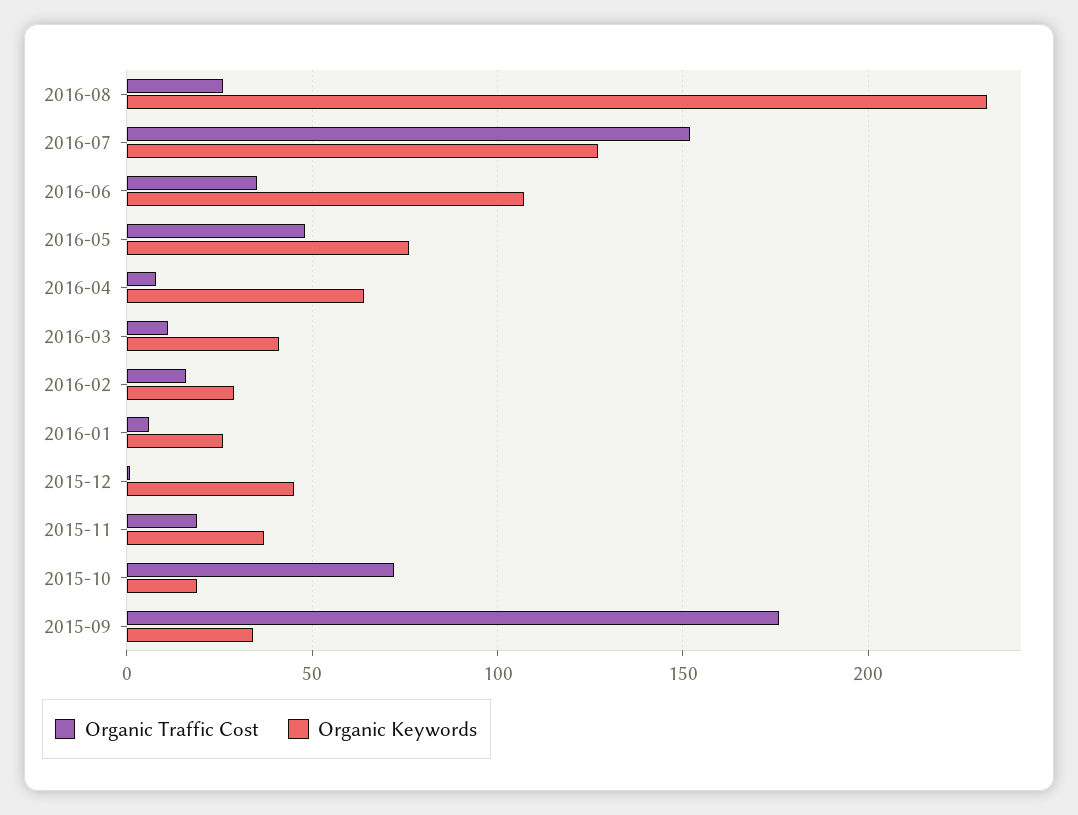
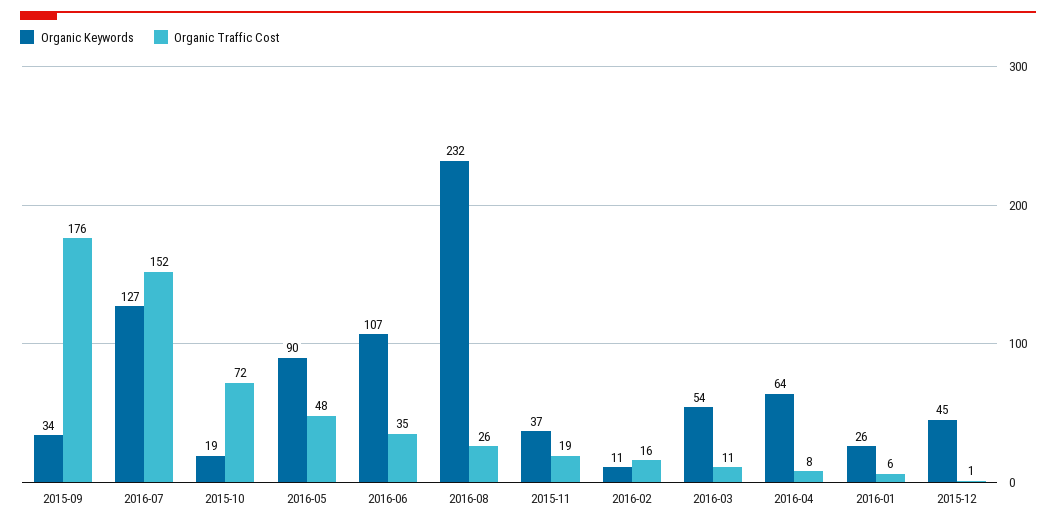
Organic Keywords, 2016-05: 75 -> 90
Organic Keywords, 2016-03: 40 -> 54
Organic Keywords, 2016-02: 30 -> 11

